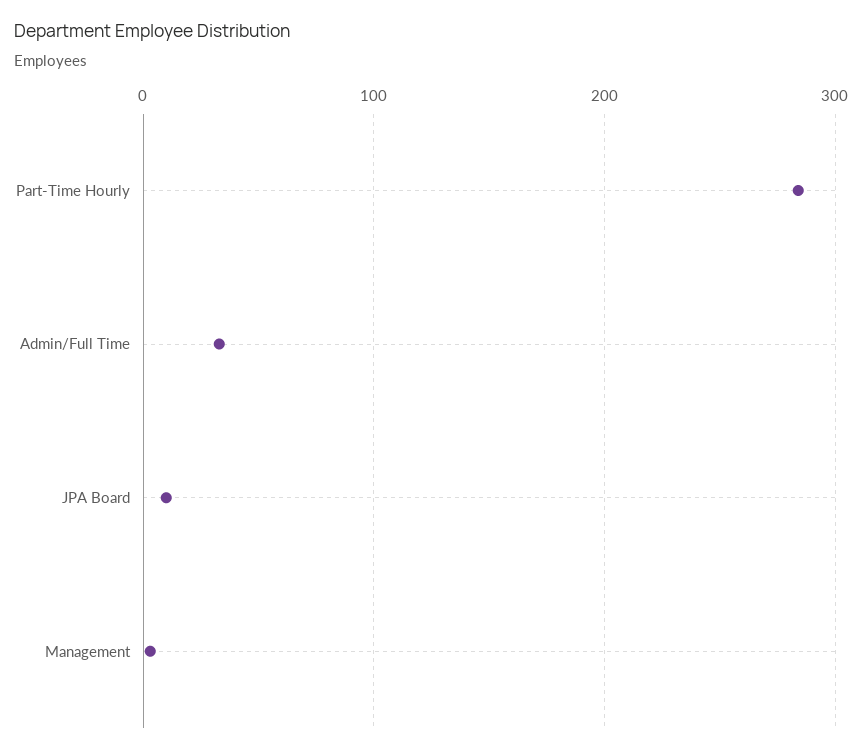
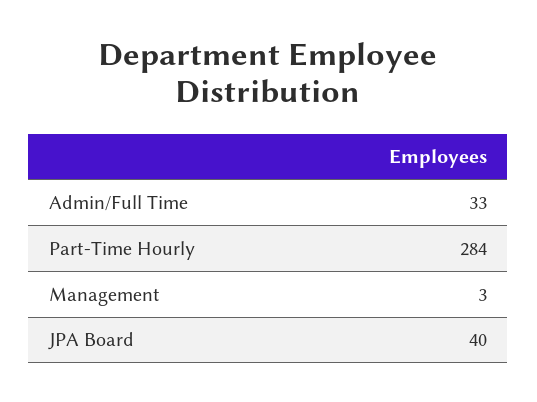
JPA Board: 10 -> 40

